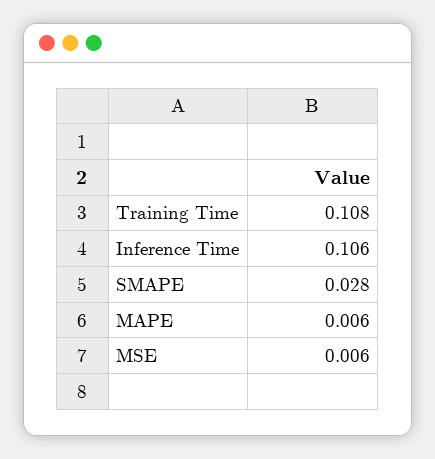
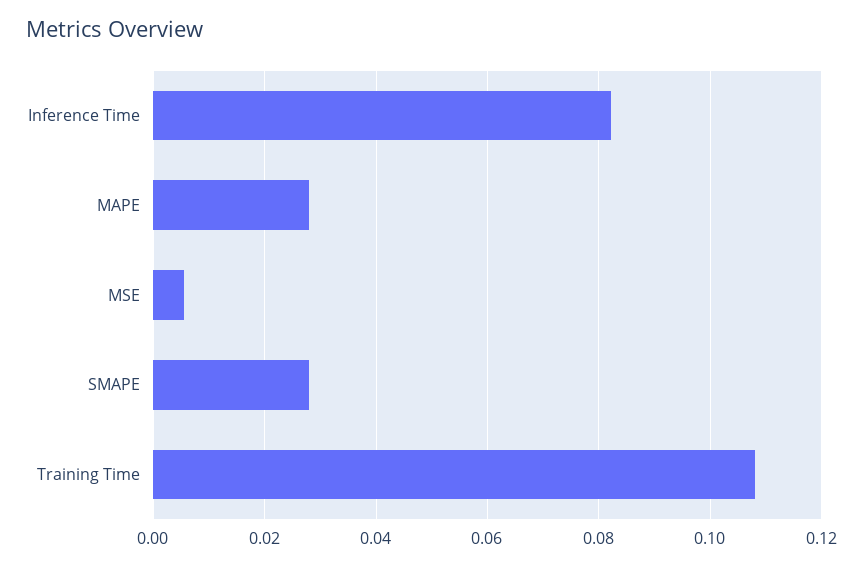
Inference Time: 0.106 -> 0.082
MAPE: 0.006 -> 0.028

